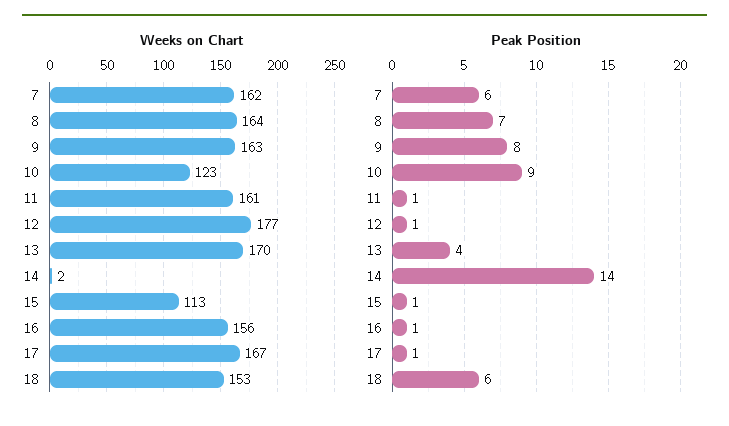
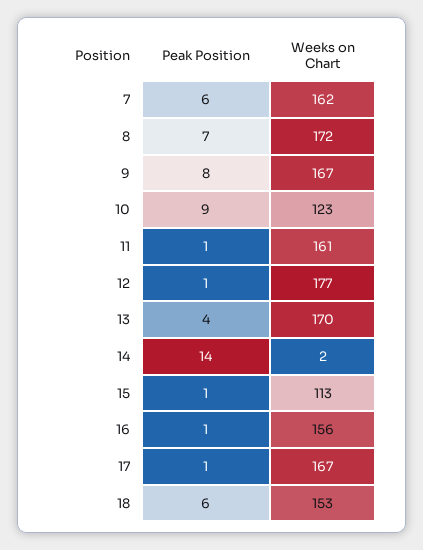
Weeks on Chart, 8: 164 -> 172
Weeks on Chart, 9: 163 -> 167

